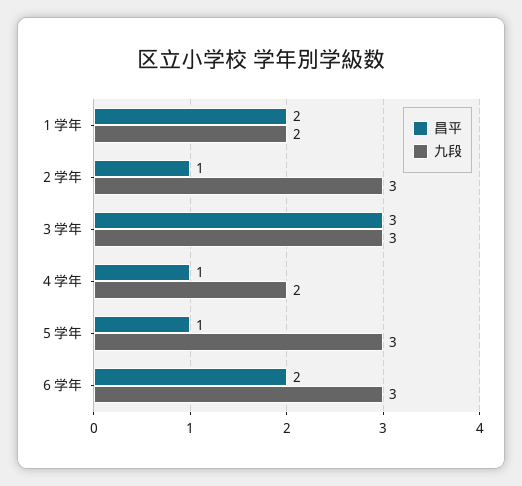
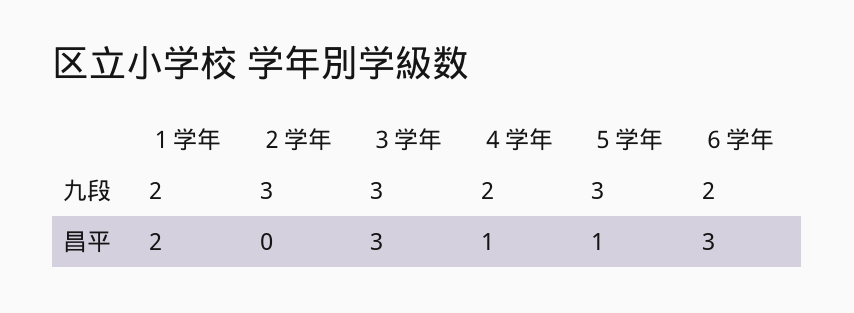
昌平, ２学年: 1 -> 0
昌平, ６学年: 2 -> 3
九段, ６学年: 3 -> 2

